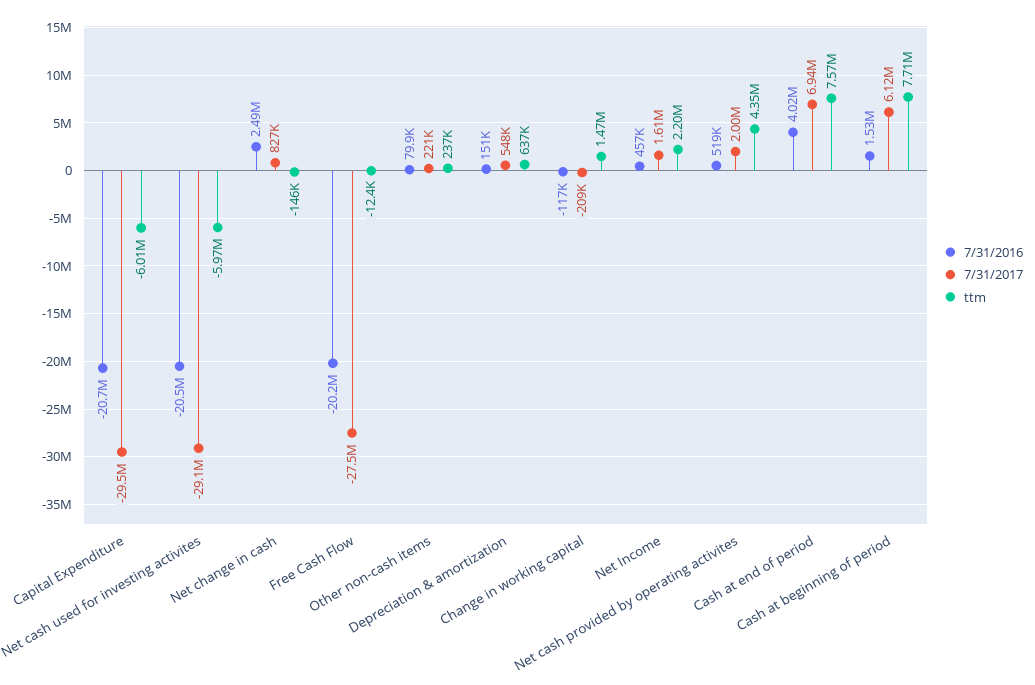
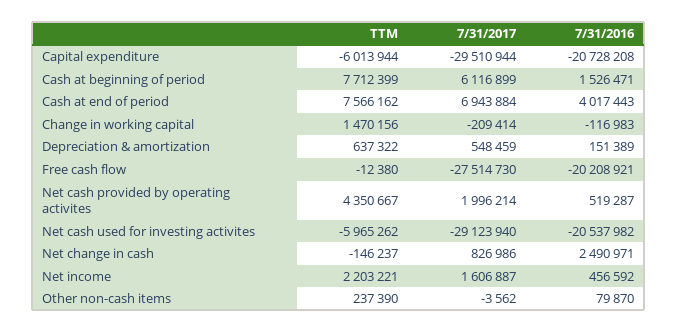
7/31/2017, Other non-cash items: 221000 -> -3562

